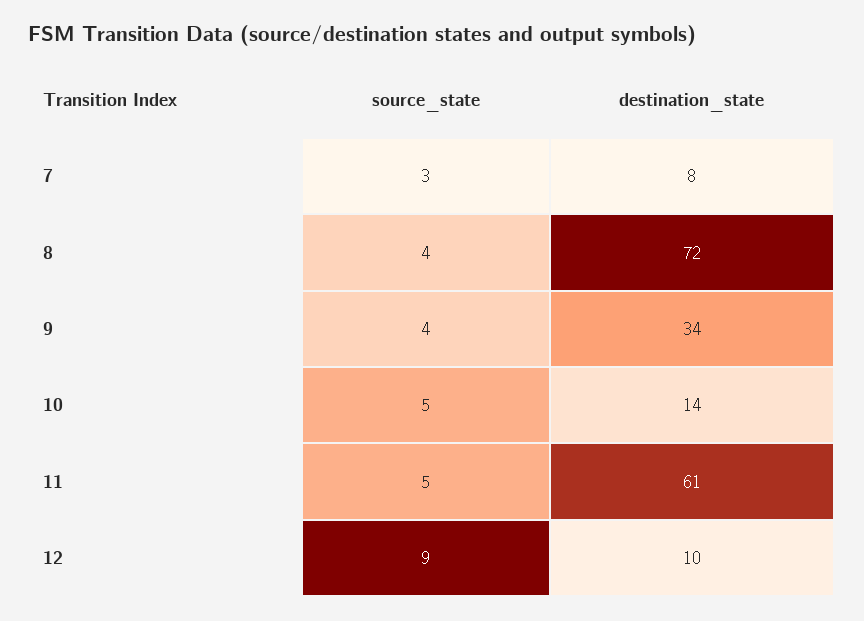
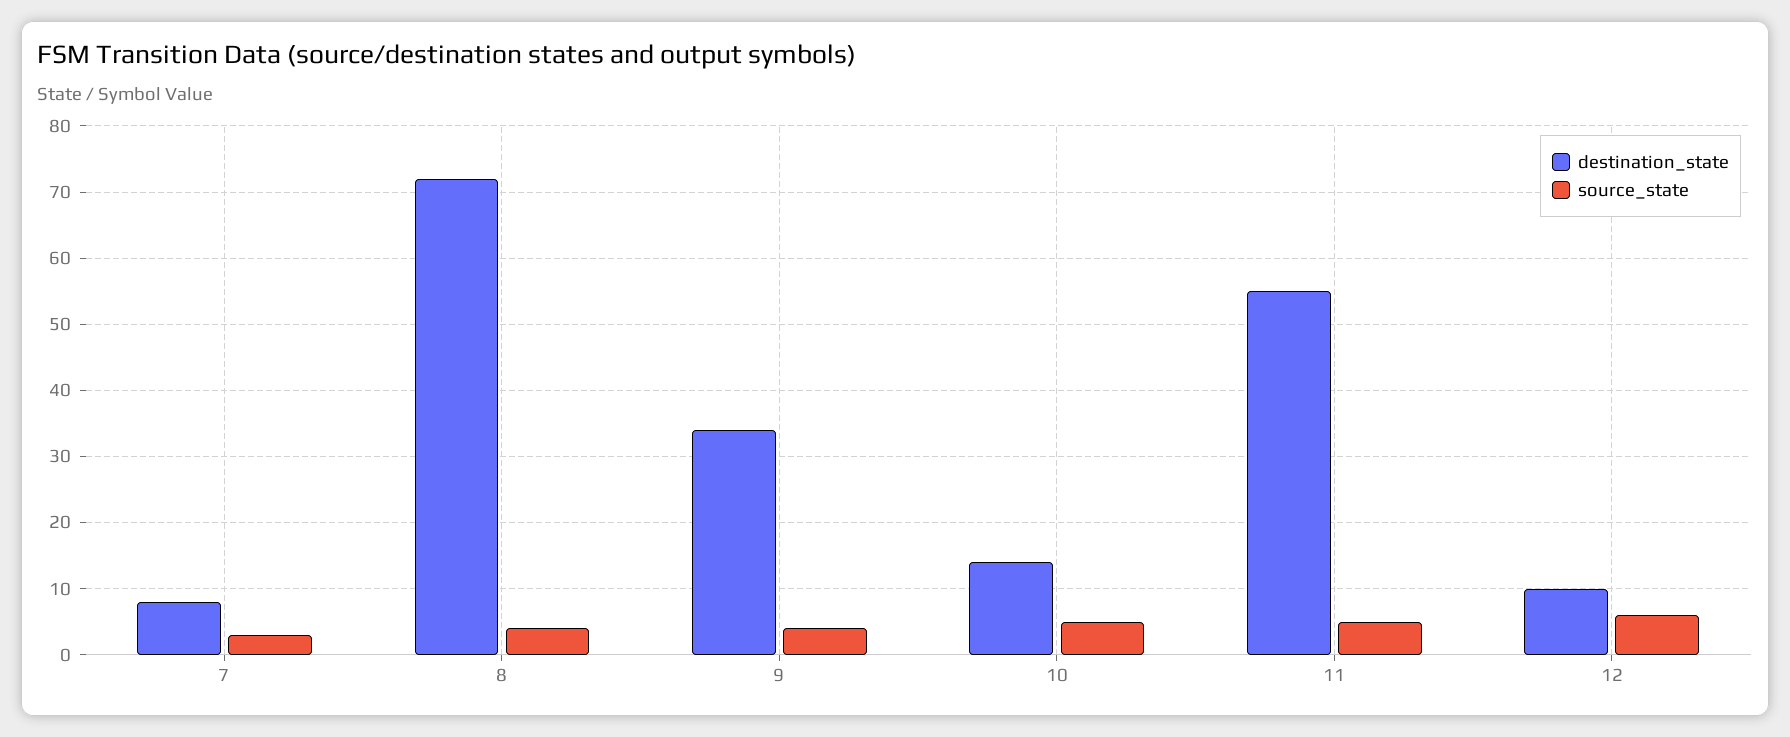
destination_state, 11: 61 -> 55
source_state, 12: 9 -> 6

